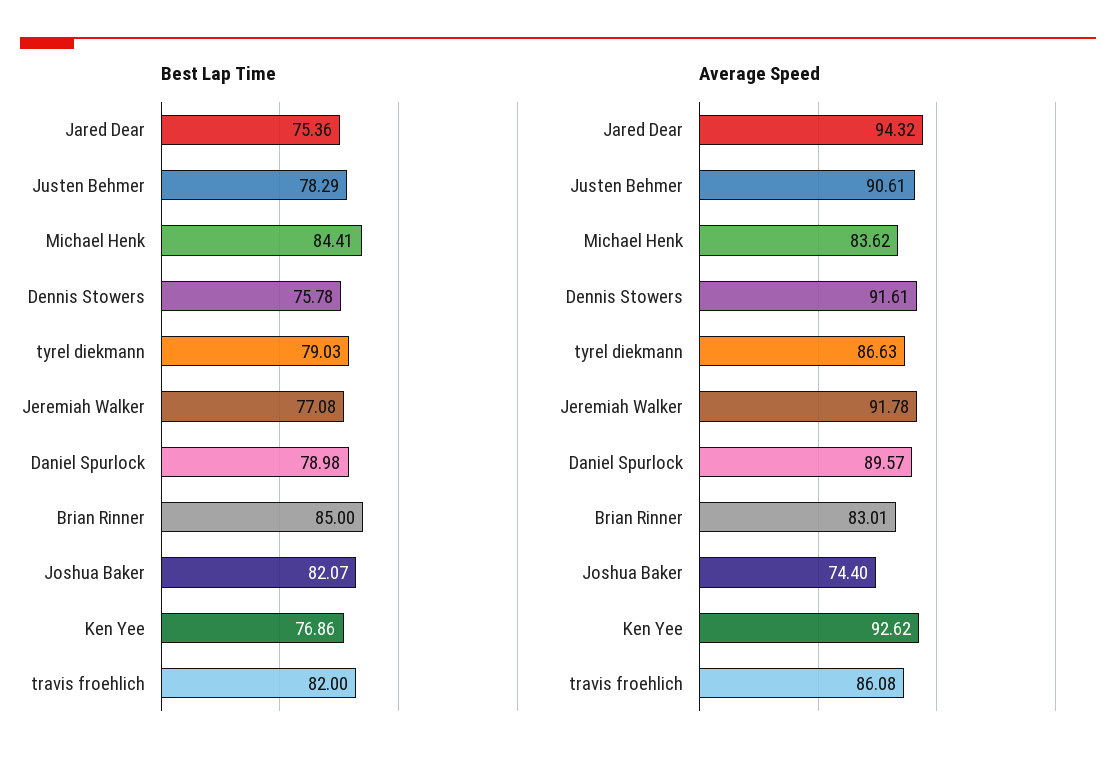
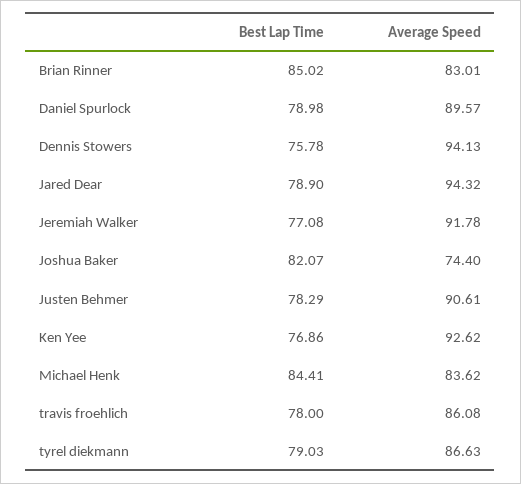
Best Lap Time, Jared Dear: 75.36 -> 78.9
Best Lap Time, Brian Rinner: 85 -> 85.02
Best Lap Time, travis froehlich: 82 -> 78
Average Speed, Dennis Stowers: 91.61 -> 94.13

